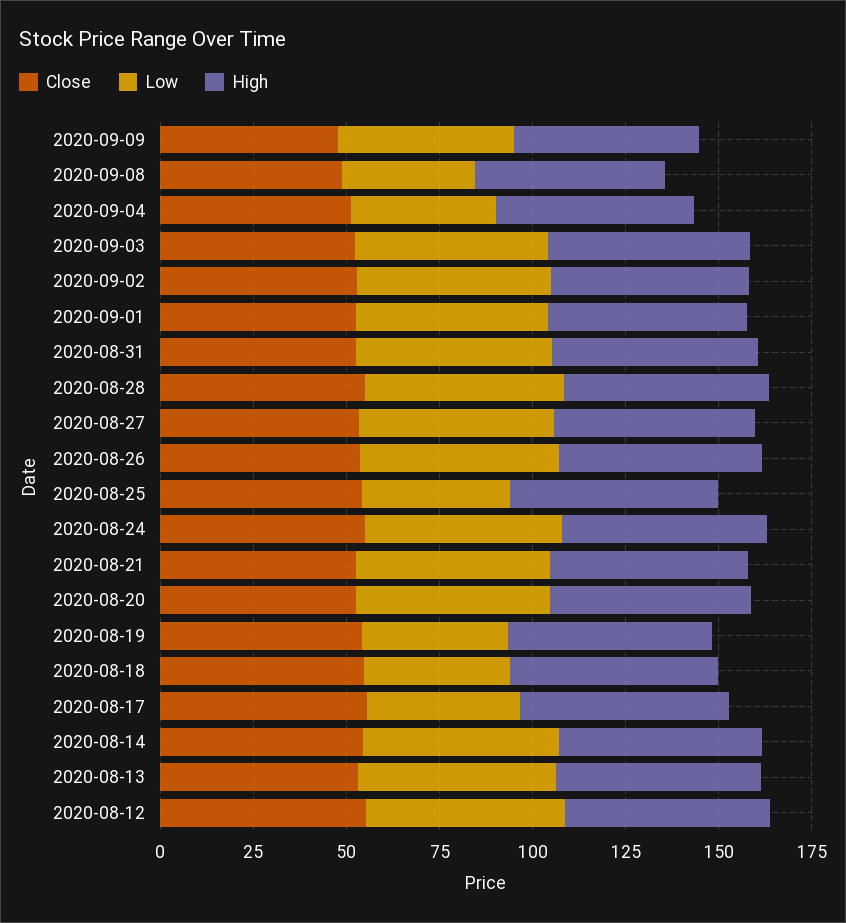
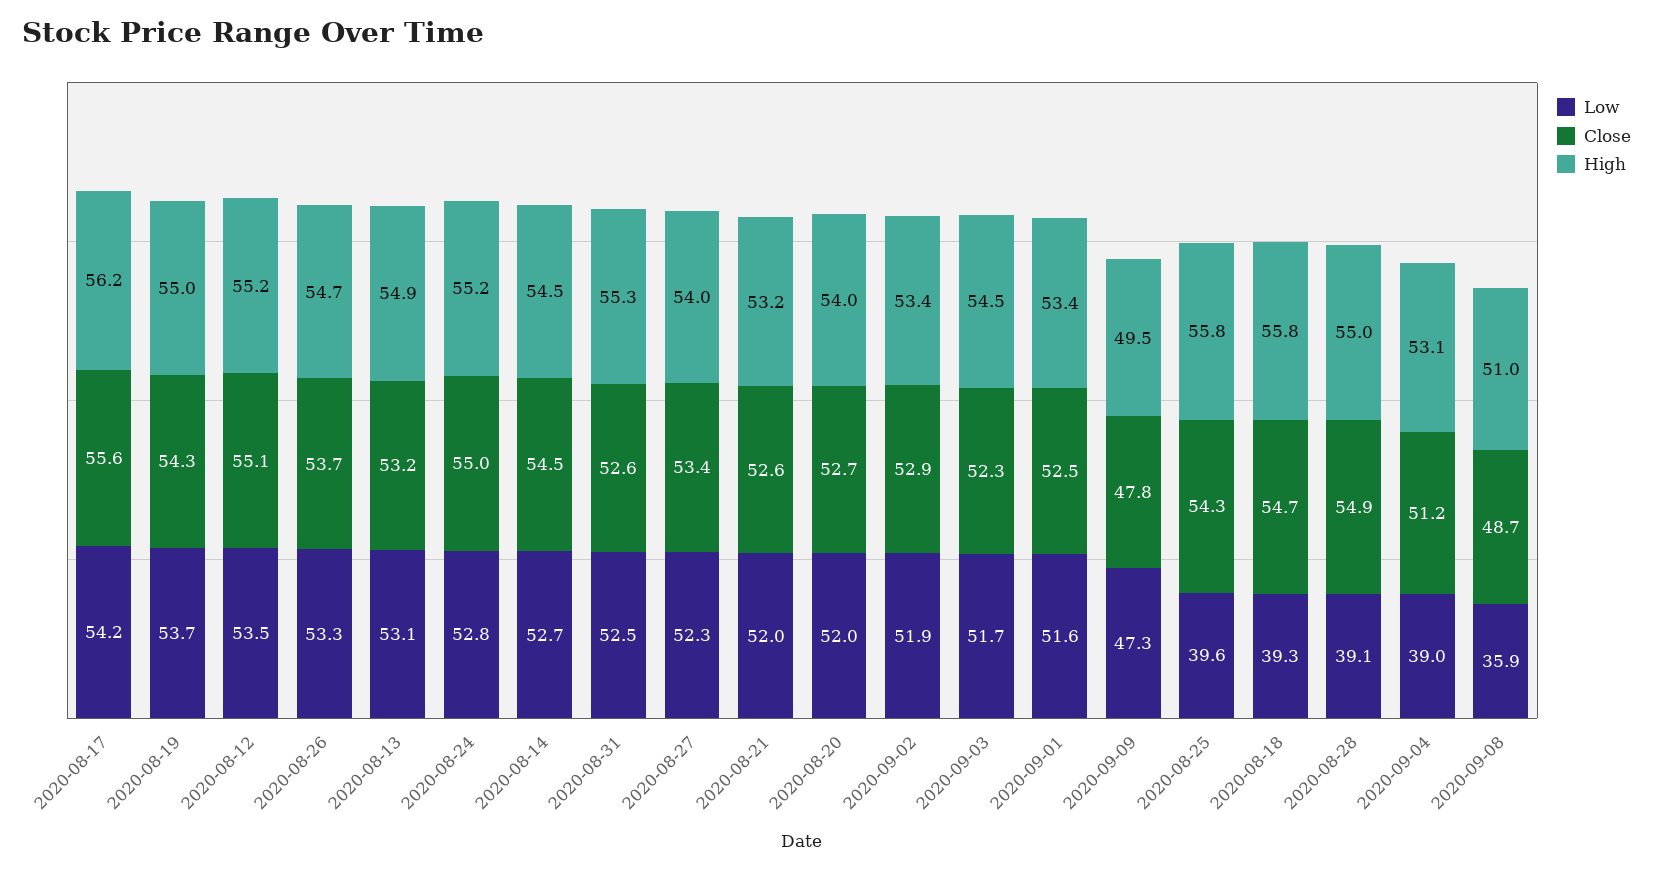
Low, 2020-08-28: 55 -> 39.1
Low, 2020-08-19: 40 -> 53.7
Low, 2020-08-17: 40 -> 54.2

